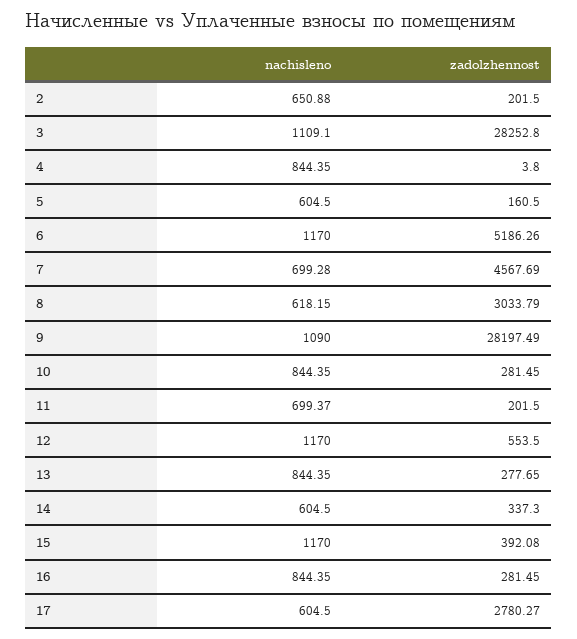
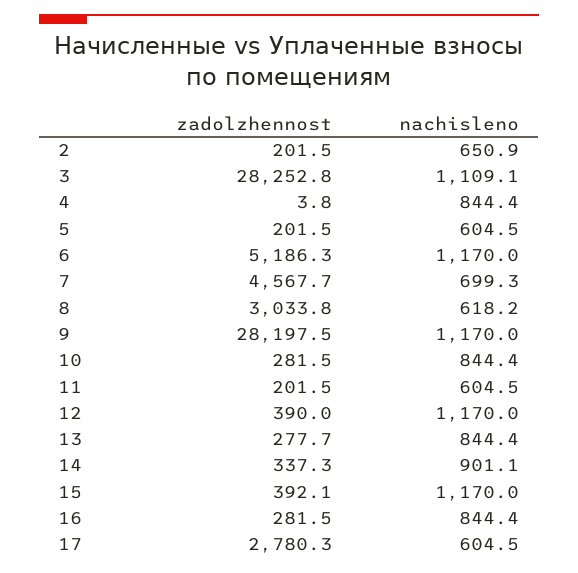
zadolzhennost, 5: 160.5 -> 201.5
nachisleno, 9: 1090 -> 1170
nachisleno, 11: 699.37 -> 604.5
zadolzhennost, 12: 553.5 -> 390
nachisleno, 14: 604.5 -> 901.1

